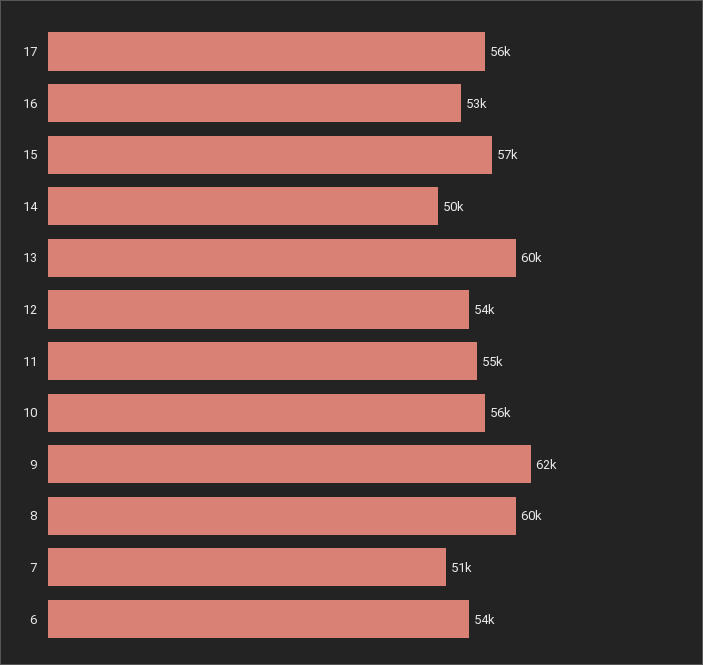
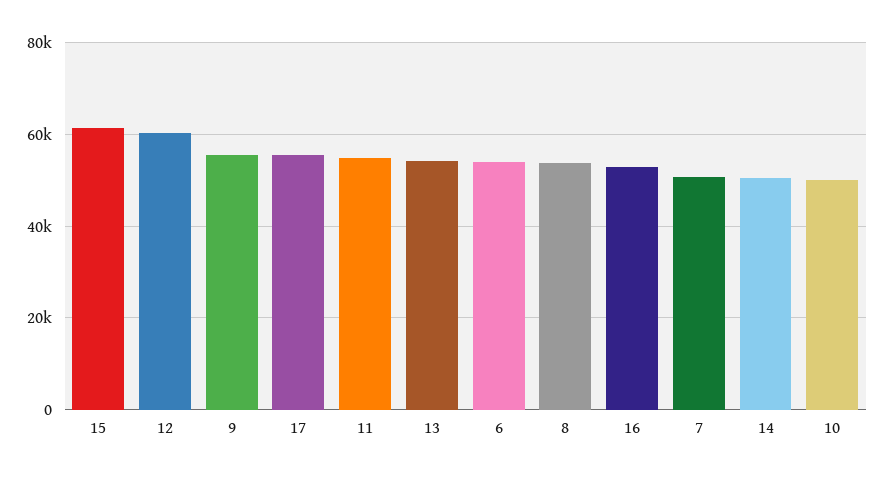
15: 57000 -> 62000
13: 60000 -> 54000
12: 54000 -> 60000
10: 56000 -> 50000
9: 62000 -> 56000
8: 60000 -> 54000

